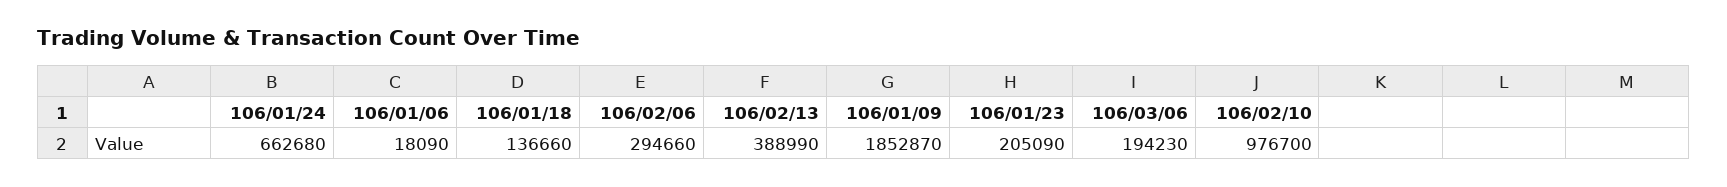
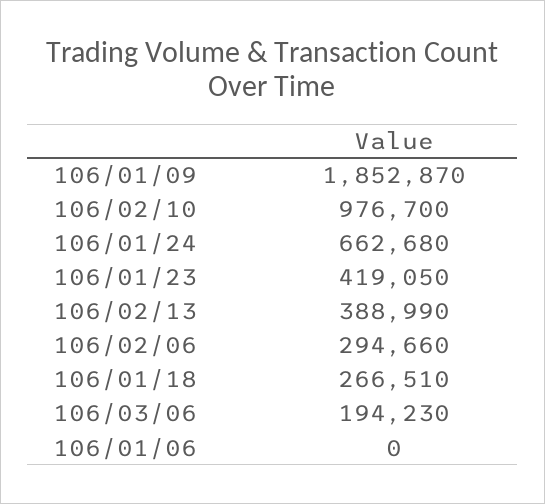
106/01/06: 18090 -> 0
106/01/18: 136660 -> 266510
106/01/23: 205090 -> 419050

